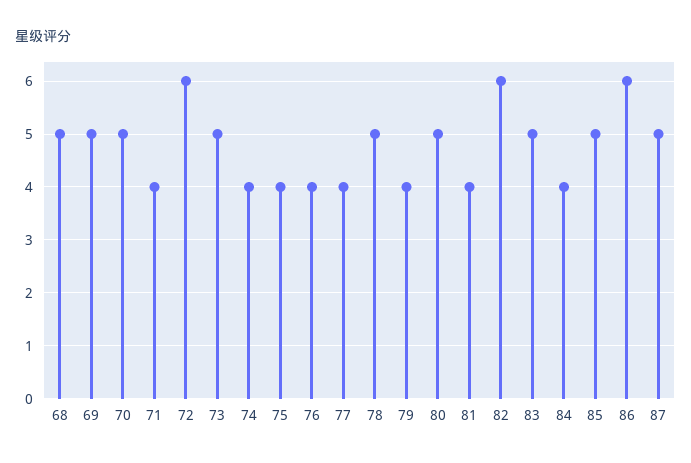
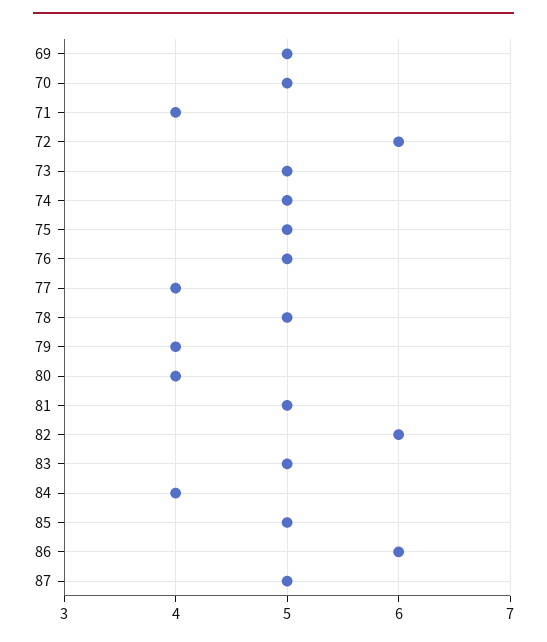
68: 5 -> none
74: 4 -> 5
75: 4 -> 5
76: 4 -> 5
80: 5 -> 4
81: 4 -> 5

